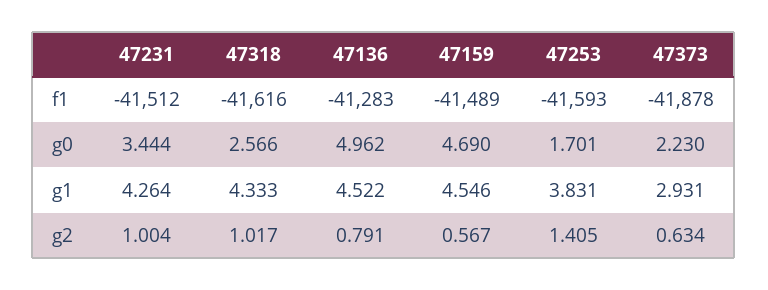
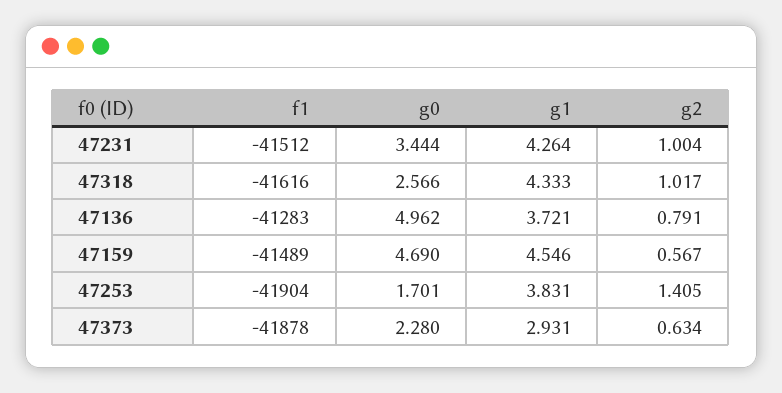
47253, f1: -41593 -> -41904
47373, g0: 2.23 -> 2.28
47136, g1: 4.522 -> 3.721

